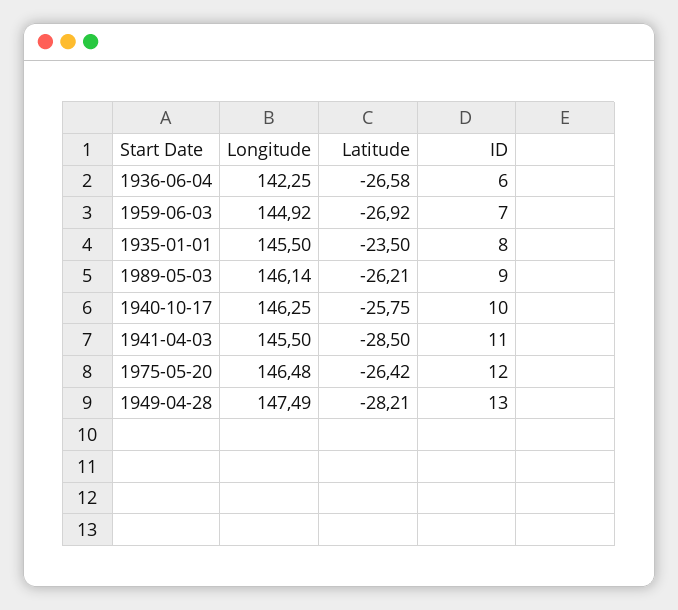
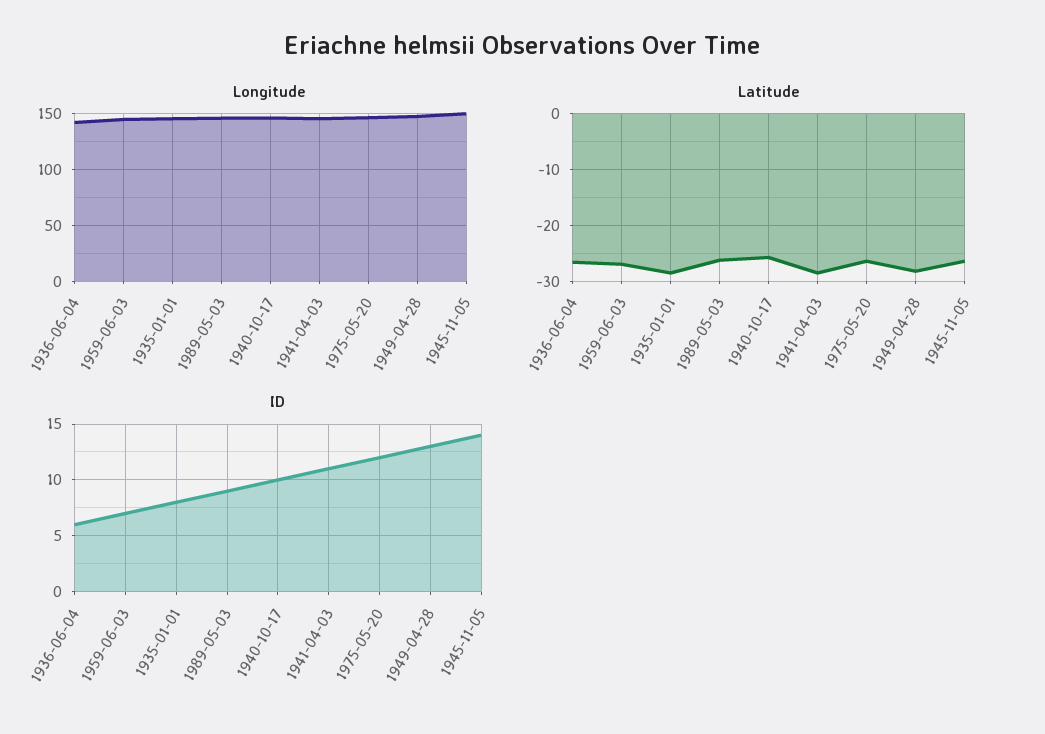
Latitude, 1935-01-01: -23.5 -> -28
Longitude, 1945-11-05: none -> 150
Latitude, 1945-11-05: none -> -26
ID, 1945-11-05: none -> 14

